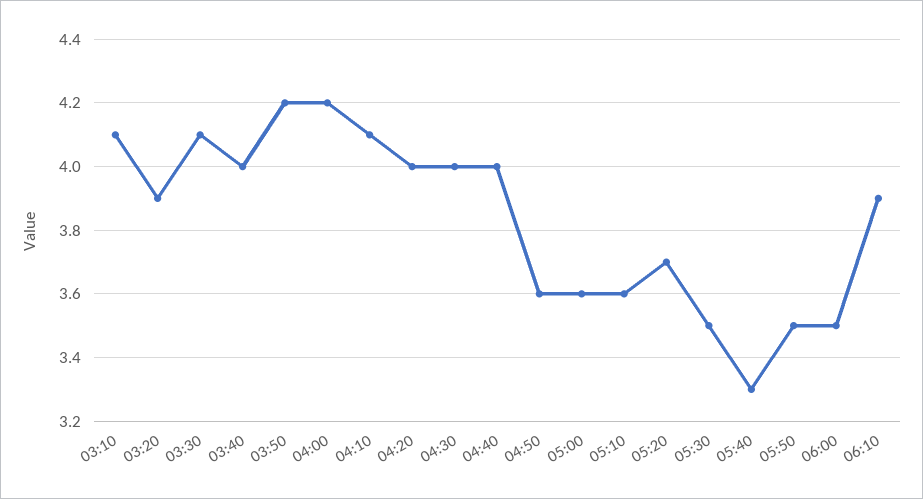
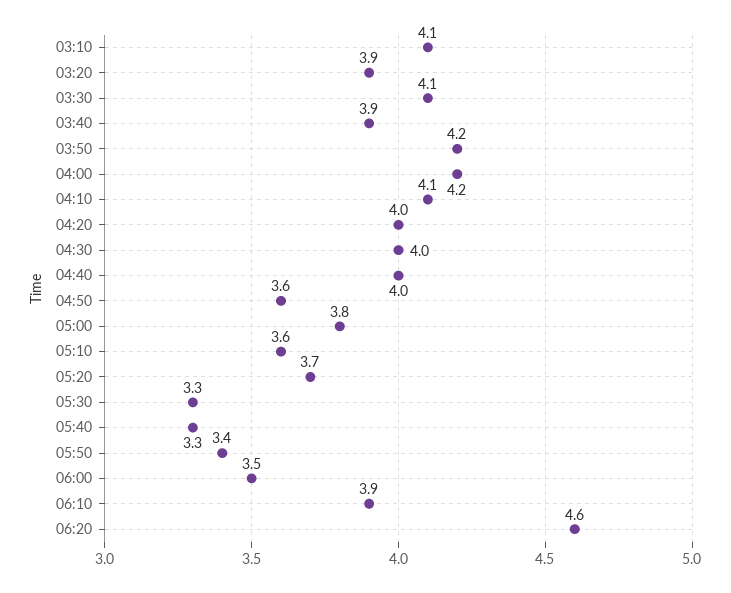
03:40: 4 -> 3.9
05:00: 3.6 -> 3.8
05:30: 3.5 -> 3.3
05:50: 3.5 -> 3.4
06:20: none -> 4.6

